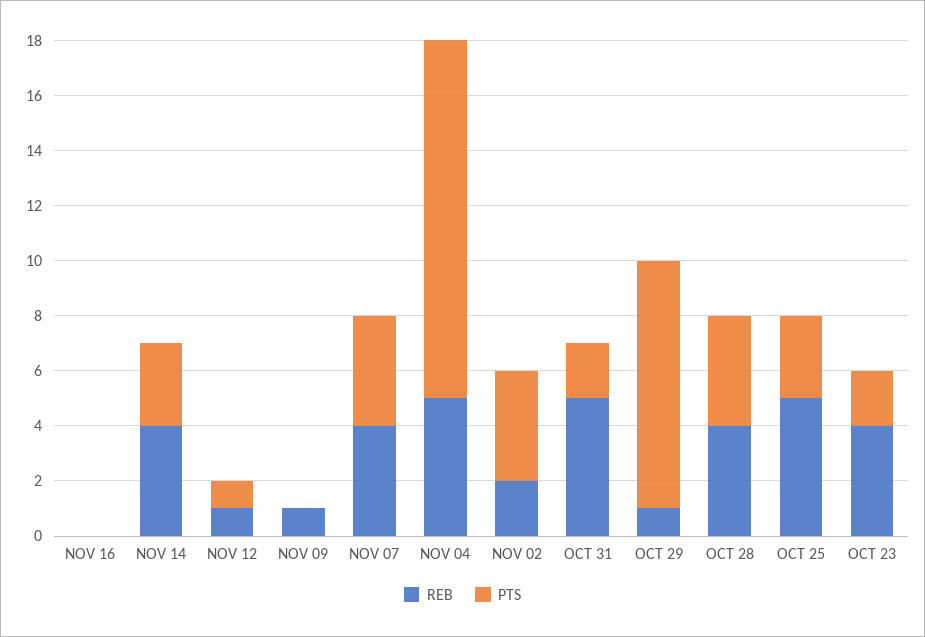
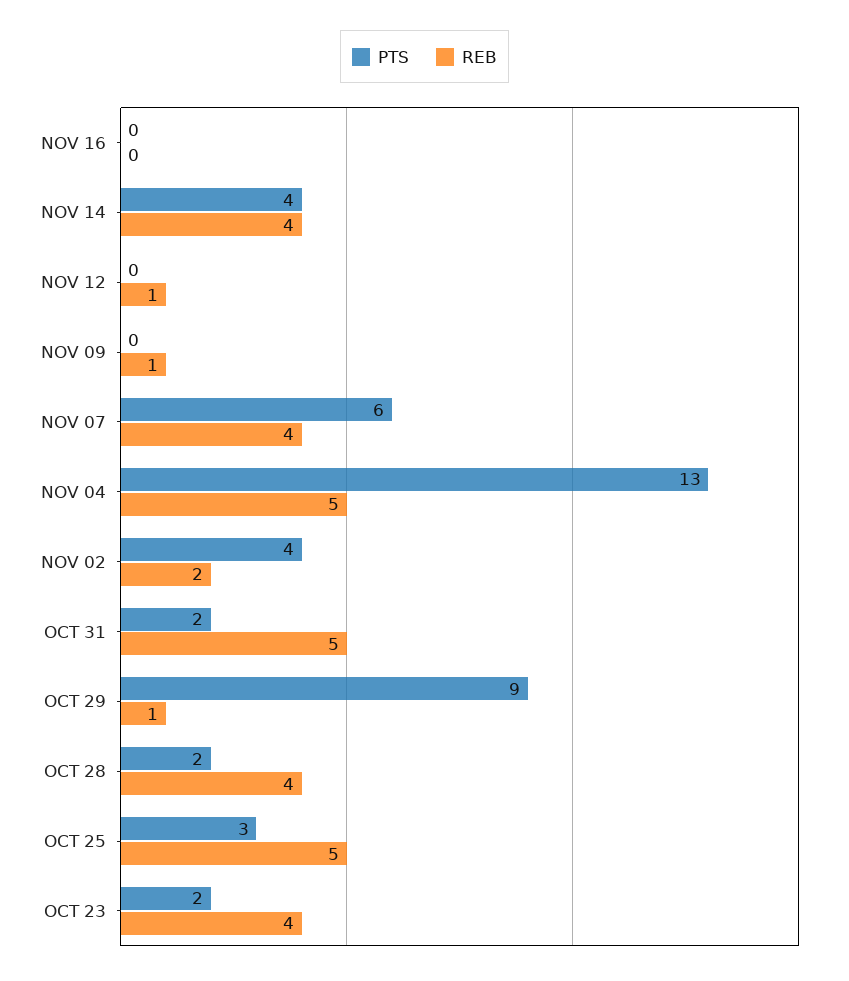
PTS, NOV 14: 3 -> 4
PTS, NOV 12: 1 -> 0
PTS, NOV 07: 4 -> 6
PTS, OCT 28: 4 -> 2

